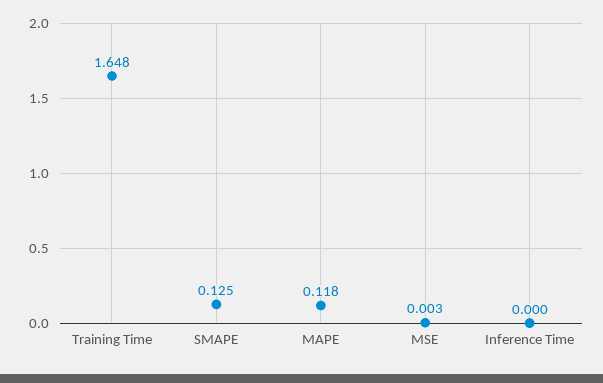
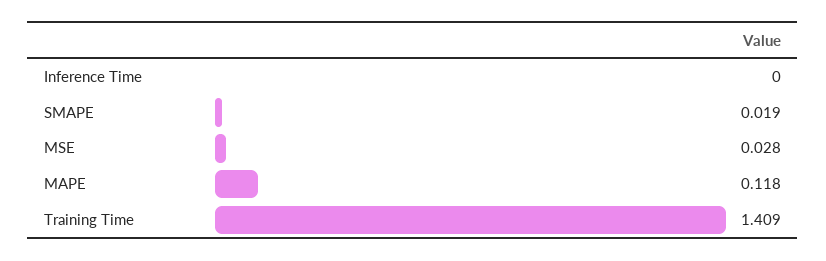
Training Time: 1.648 -> 1.409
SMAPE: 0.125 -> 0.019
MSE: 0.003 -> 0.028

